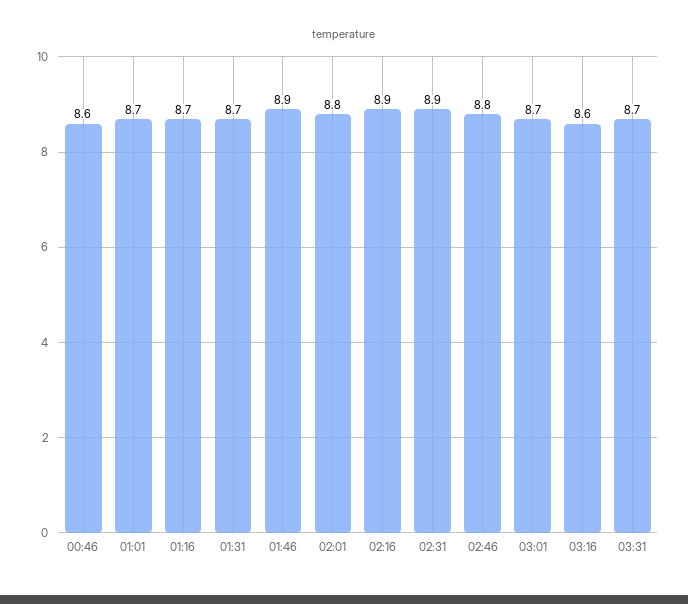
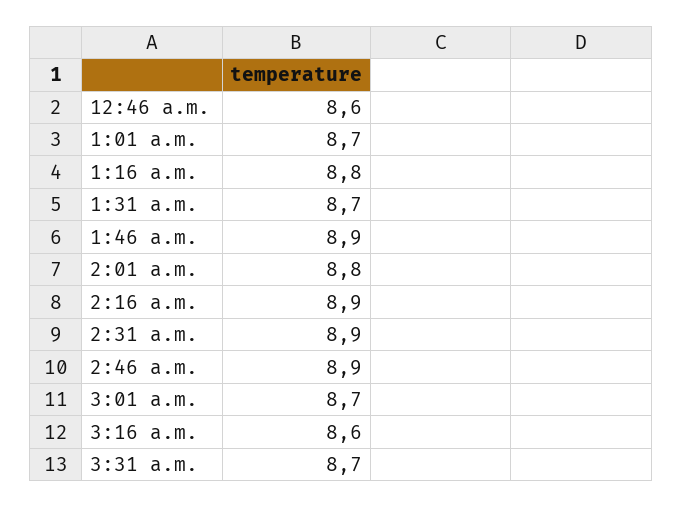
01:16: 8.7 -> 8.8
02:46: 8.8 -> 8.9

